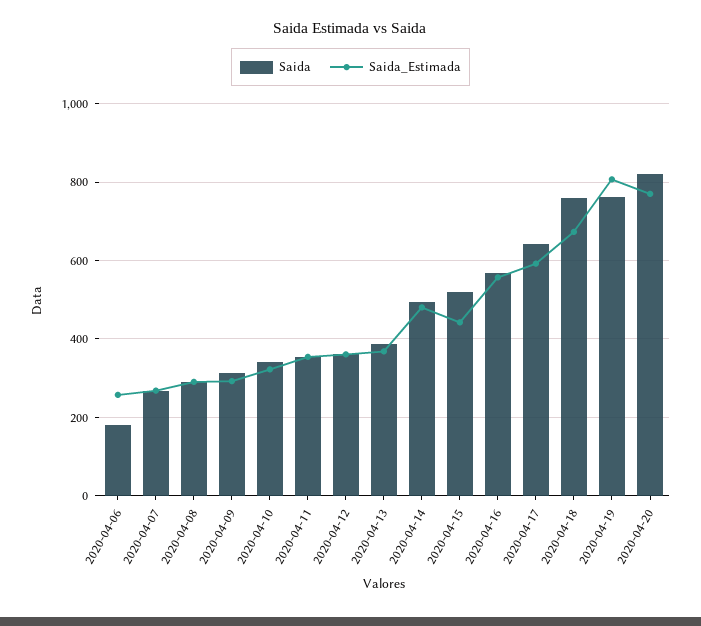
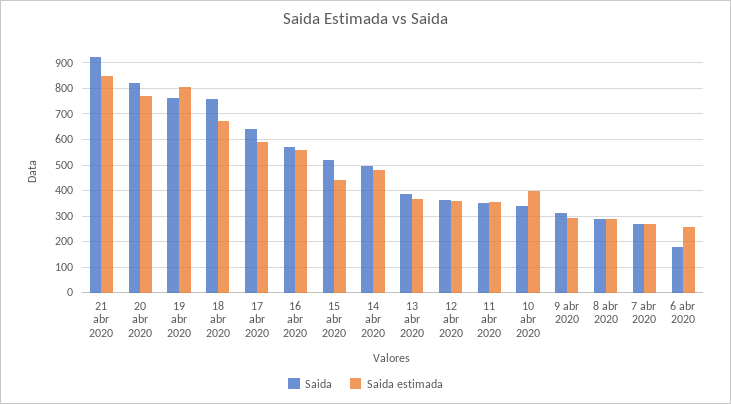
Saida_Estimada, 2020-04-10: 320 -> 400
Saida, 21 abr 2020: none -> 925
Saida_Estimada, 21 abr 2020: none -> 850

